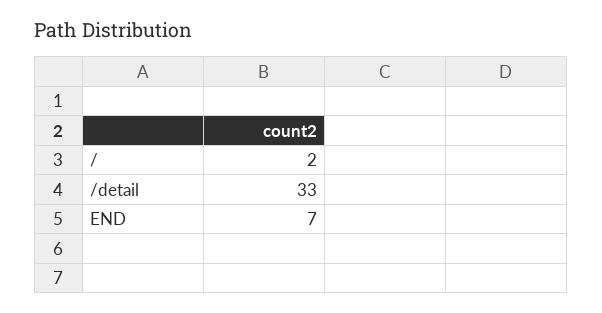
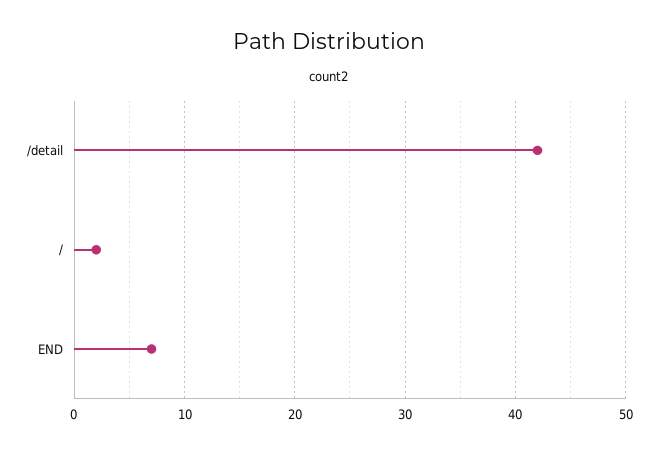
/detail: 33 -> 42

